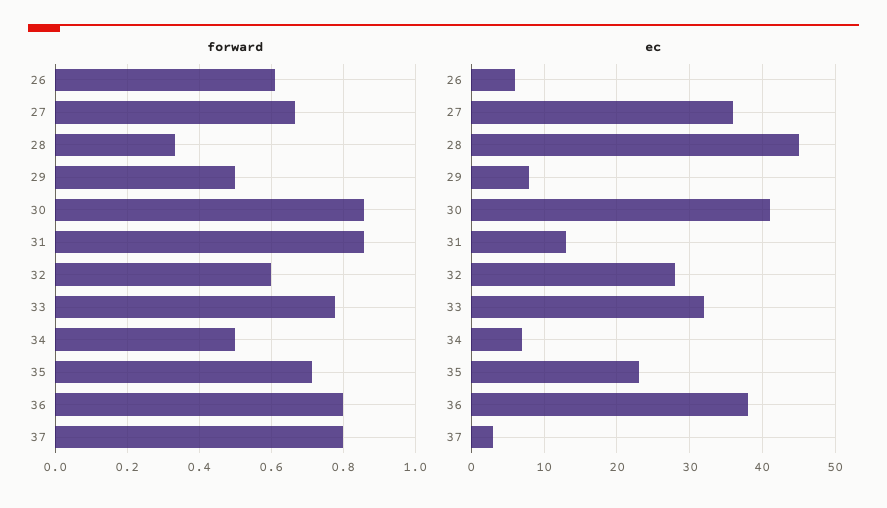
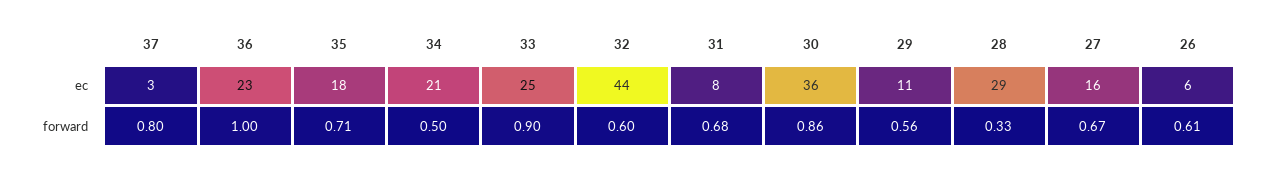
forward, 29: 0.5 -> 0.56
forward, 31: 0.86 -> 0.68
forward, 33: 0.78 -> 0.9
forward, 36: 0.8 -> 1
ec, 27: 36 -> 16
ec, 28: 45 -> 29
ec, 29: 8 -> 11
ec, 30: 41 -> 36
ec, 31: 13 -> 8
ec, 32: 28 -> 44
ec, 33: 32 -> 25
ec, 34: 7 -> 21
ec, 35: 23 -> 18
ec, 36: 38 -> 23

